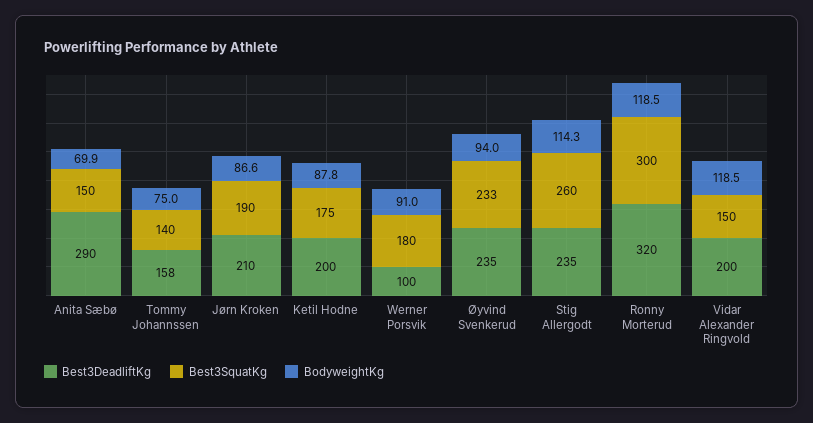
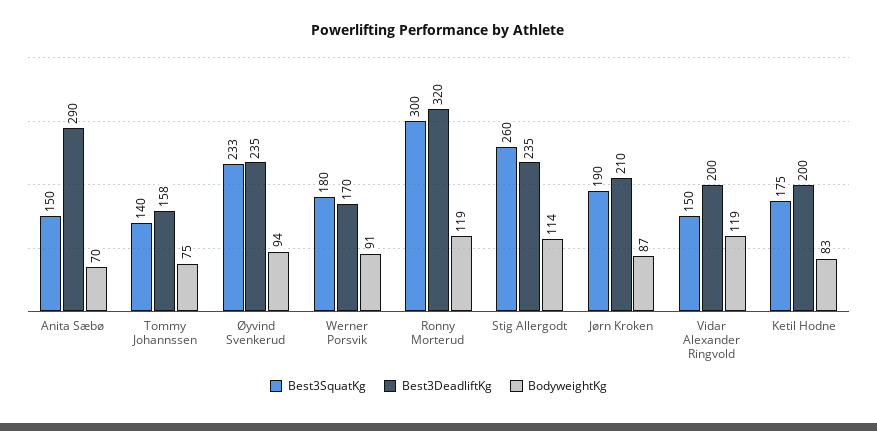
BodyweightKg, Ketil Hodne: 87.8 -> 83
Best3DeadliftKg, Werner Porsvik: 100 -> 170

